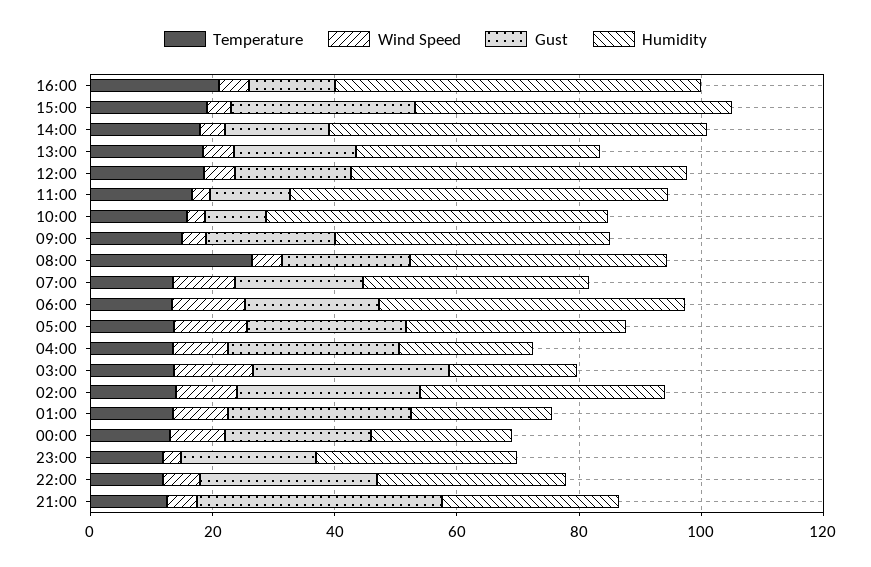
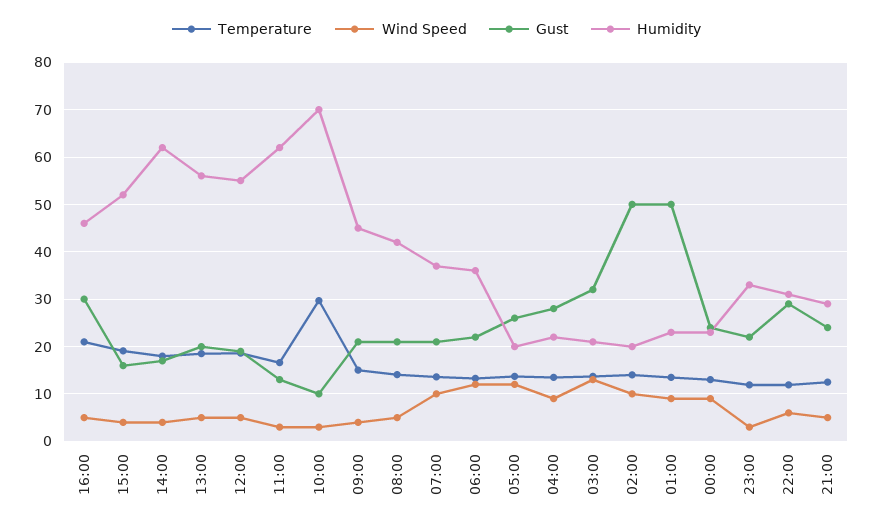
Gust, 16:00: 15 -> 30
Humidity, 16:00: 60 -> 46
Gust, 15:00: 30 -> 16
Humidity, 13:00: 40 -> 56
Temperature, 10:00: 15 -> 30
Humidity, 10:00: 55 -> 70
Temperature, 08:00: 25 -> 14
Humidity, 06:00: 50 -> 36
Humidity, 05:00: 35 -> 20
Gust, 02:00: 30 -> 50
Humidity, 02:00: 40 -> 20
Gust, 01:00: 30 -> 50
Gust, 21:00: 40 -> 24

